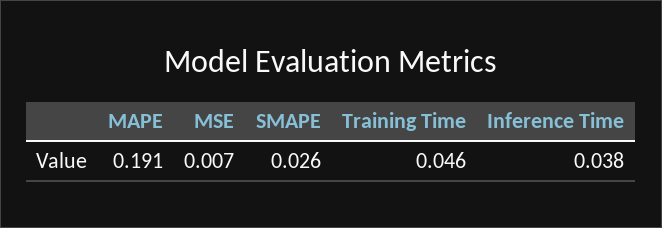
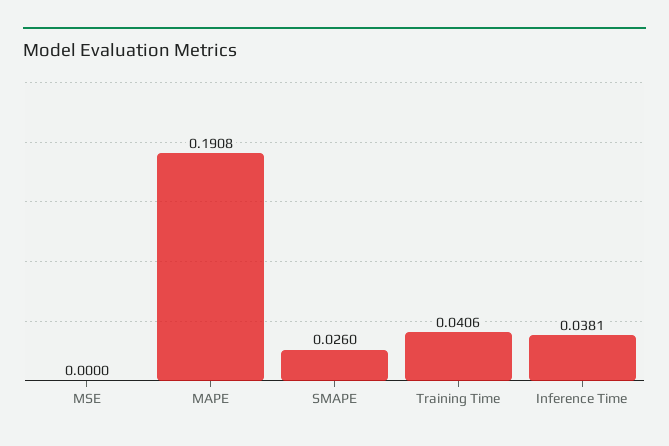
MSE: 0.007 -> 0
Training Time: 0.046 -> 0.0406

